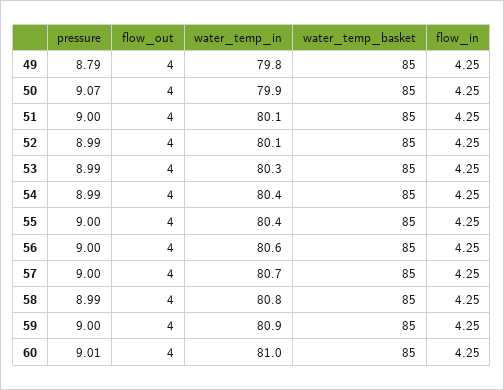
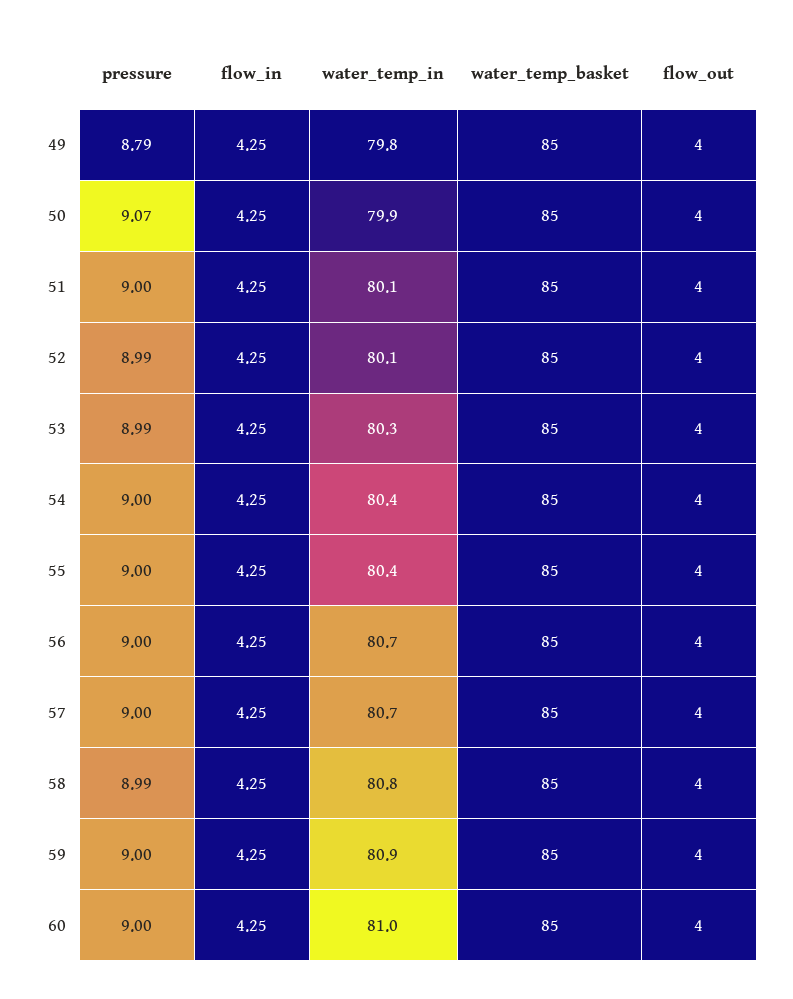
pressure, 54: 8.99 -> 9
water_temp_in, 56: 80.6 -> 80.7
pressure, 60: 9.01 -> 9

